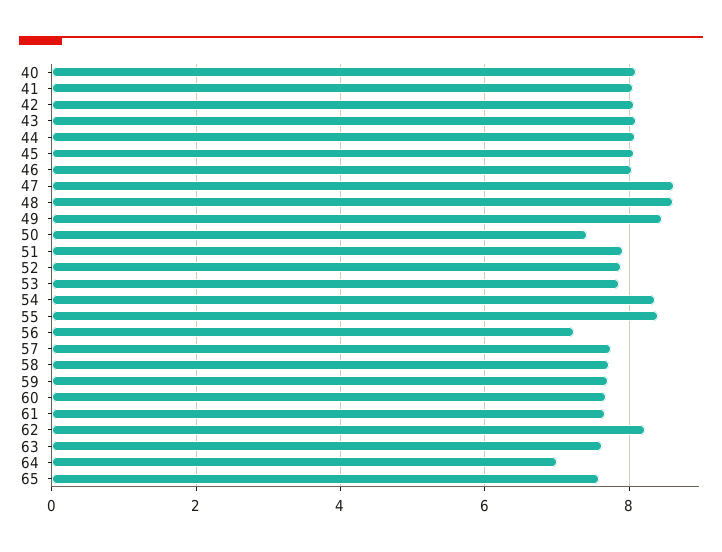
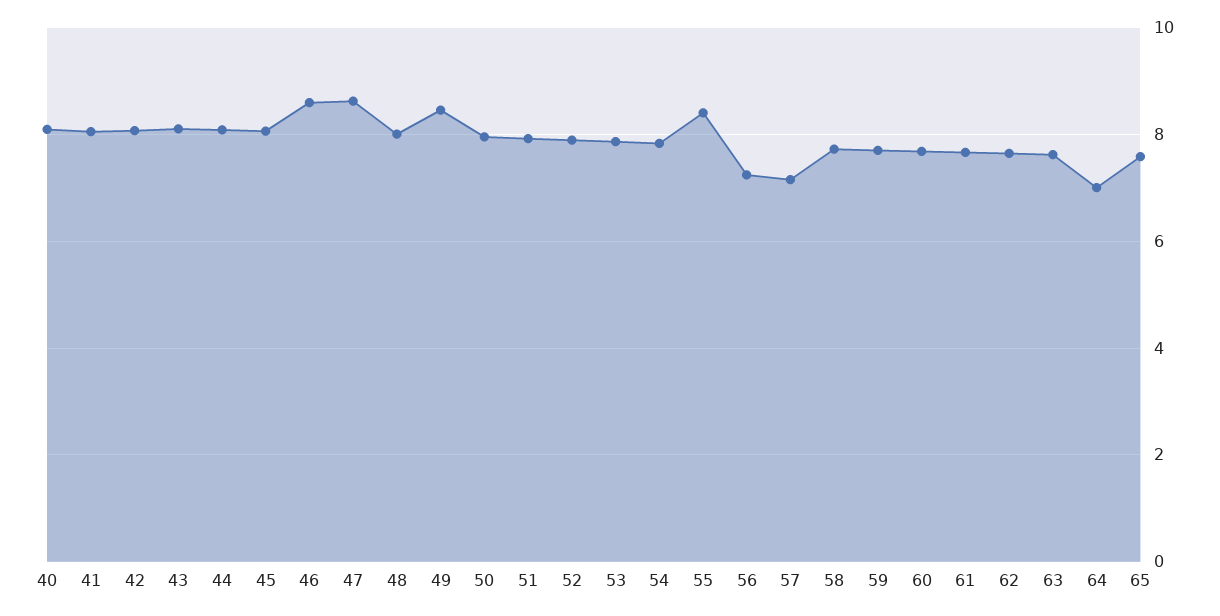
46: 8 -> 8.6
48: 8.6 -> 8
50: 7.4 -> 8
54: 8.4 -> 7.8
57: 7.8 -> 7.2
62: 8.2 -> 7.6

